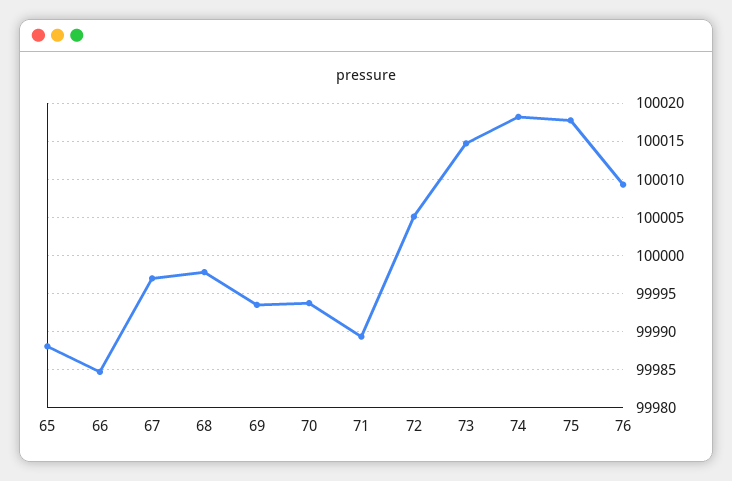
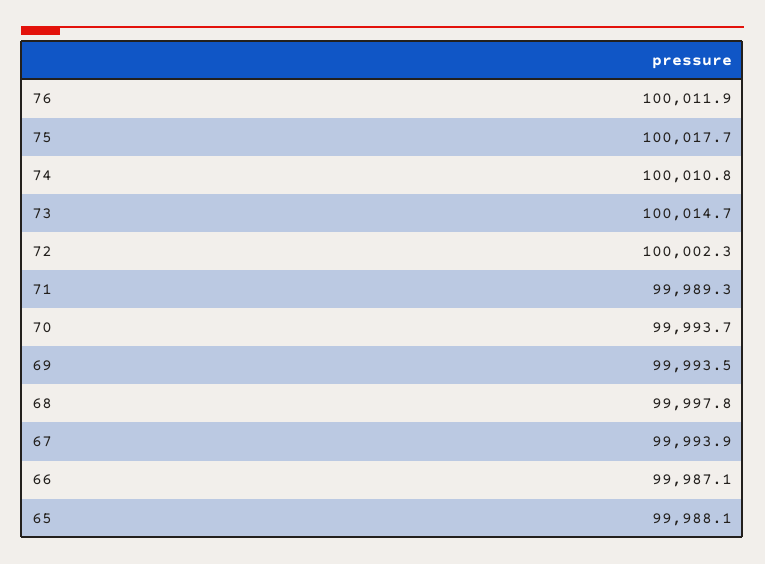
66: 99985 -> 99987.1
67: 99997 -> 99993.9
72: 100005 -> 100002.3
74: 100018 -> 100010.8
76: 100009 -> 100011.9

